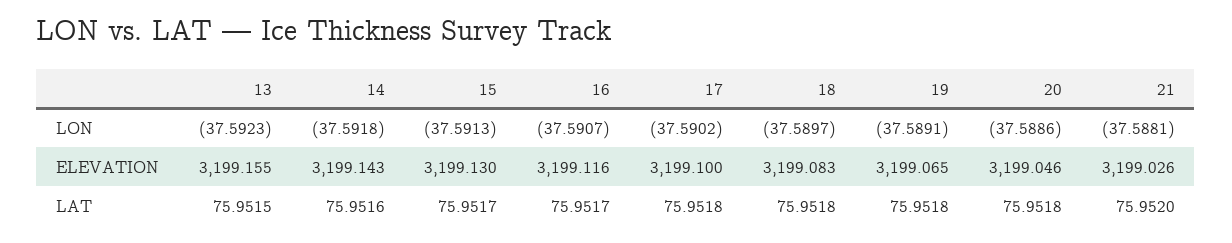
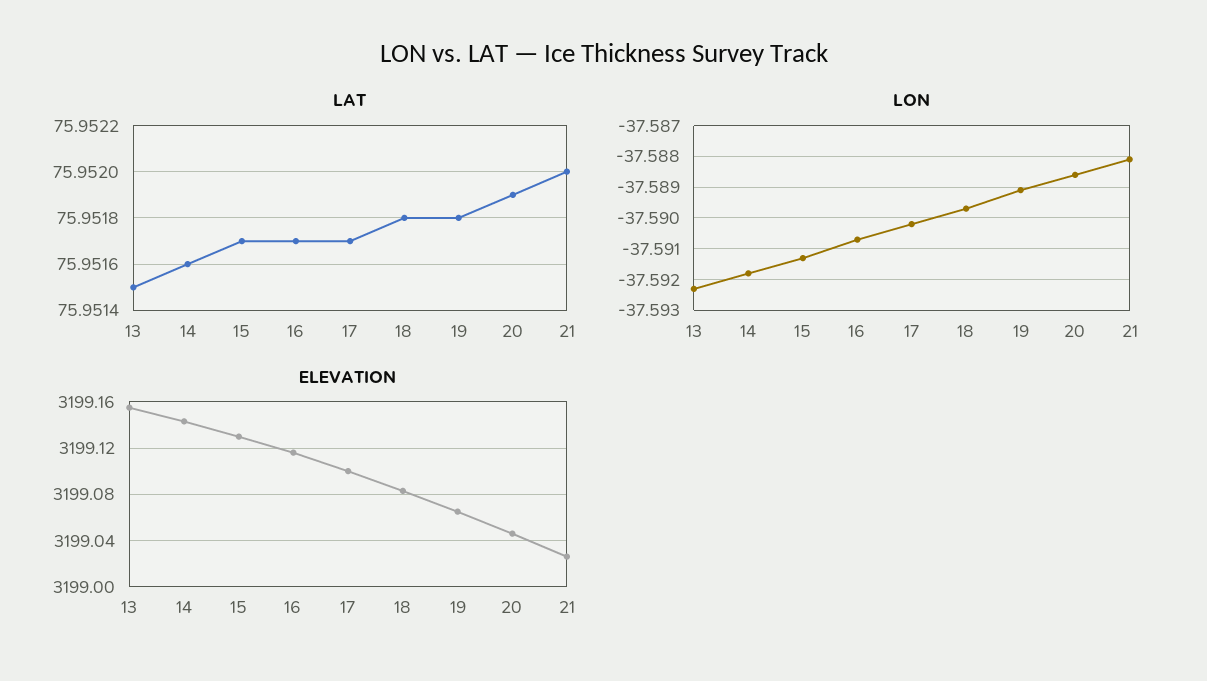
LAT, 17: 75.9518 -> 75.9517
LAT, 20: 75.9518 -> 75.9519

